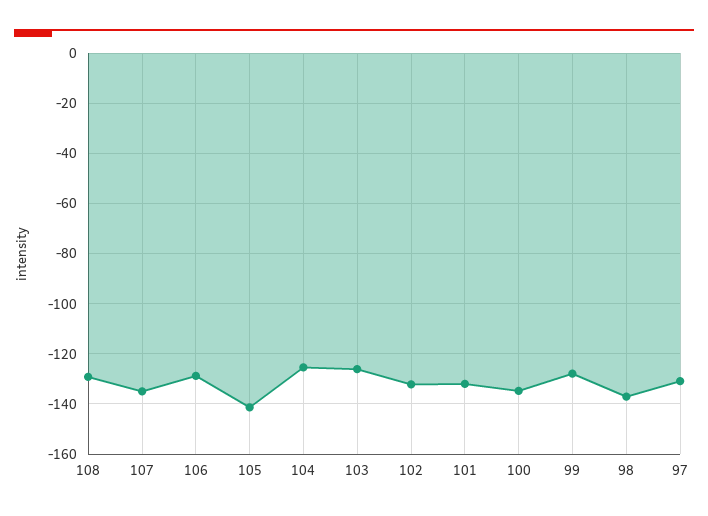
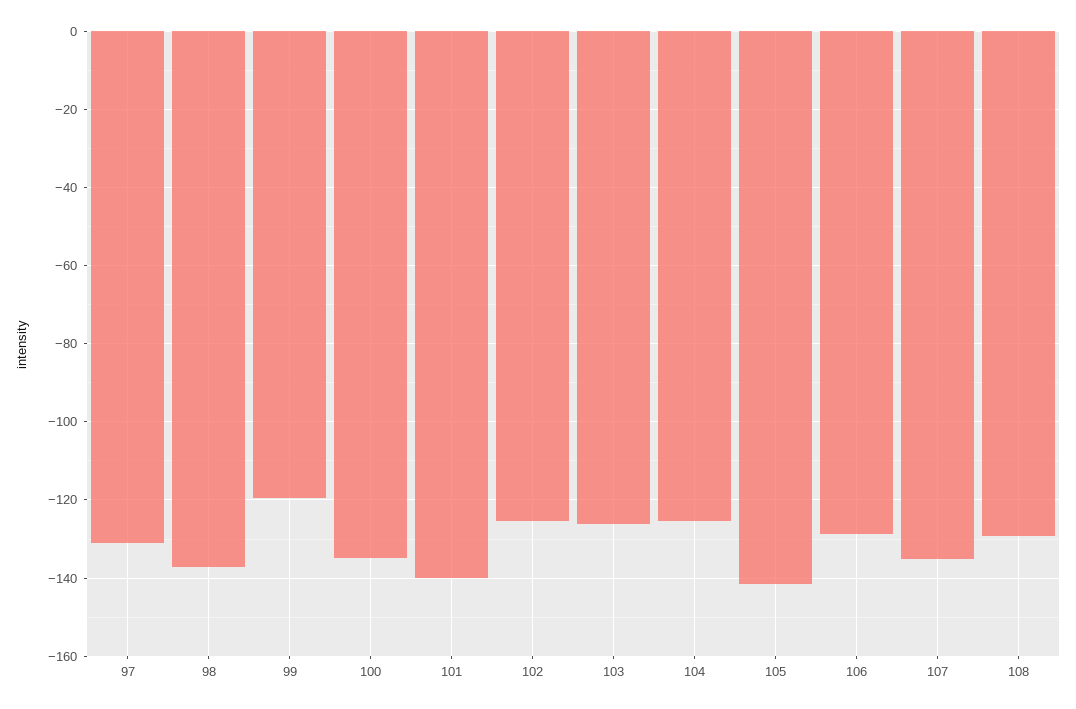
102: -132.5 -> -126
101: -132.5 -> -140
99: -127.5 -> -120

